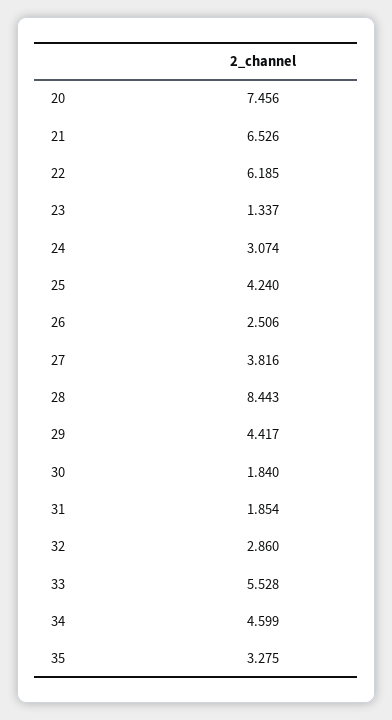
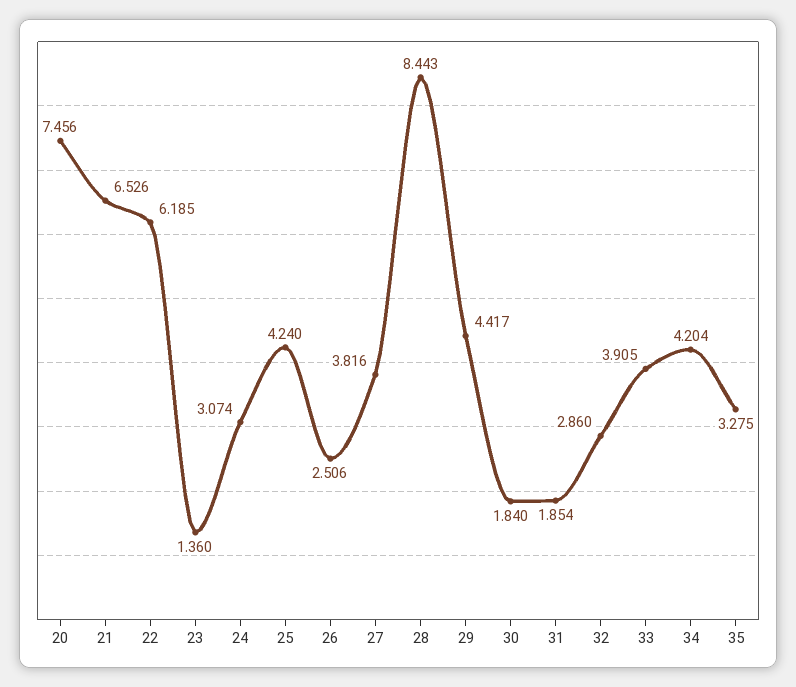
23: 1.337 -> 1.36
33: 5.528 -> 3.905
34: 4.599 -> 4.204

